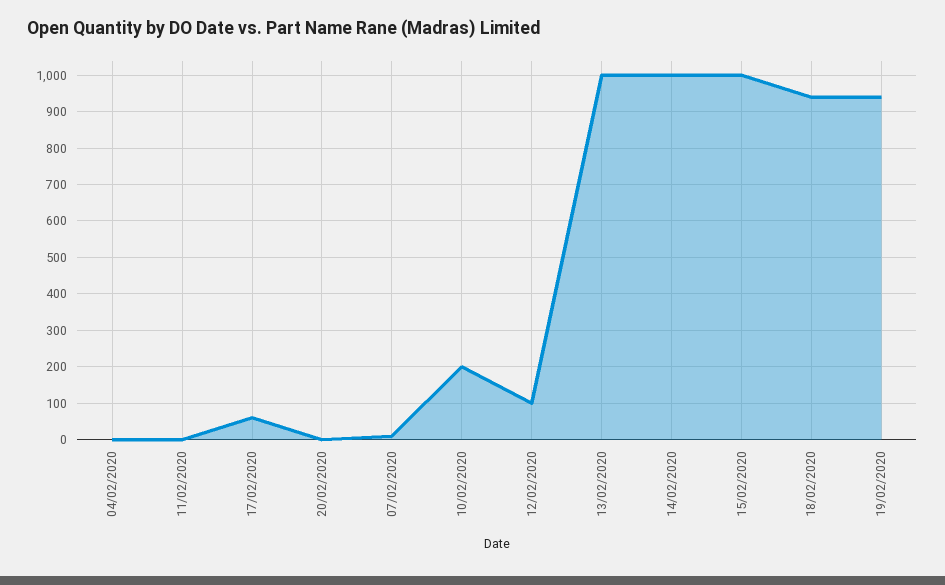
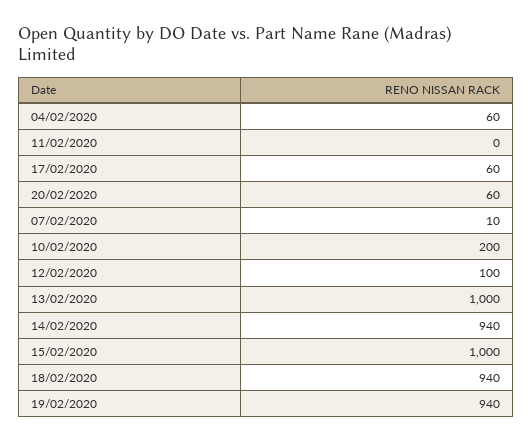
04/02/2020: 0 -> 60
20/02/2020: 0 -> 60
14/02/2020: 1000 -> 940

